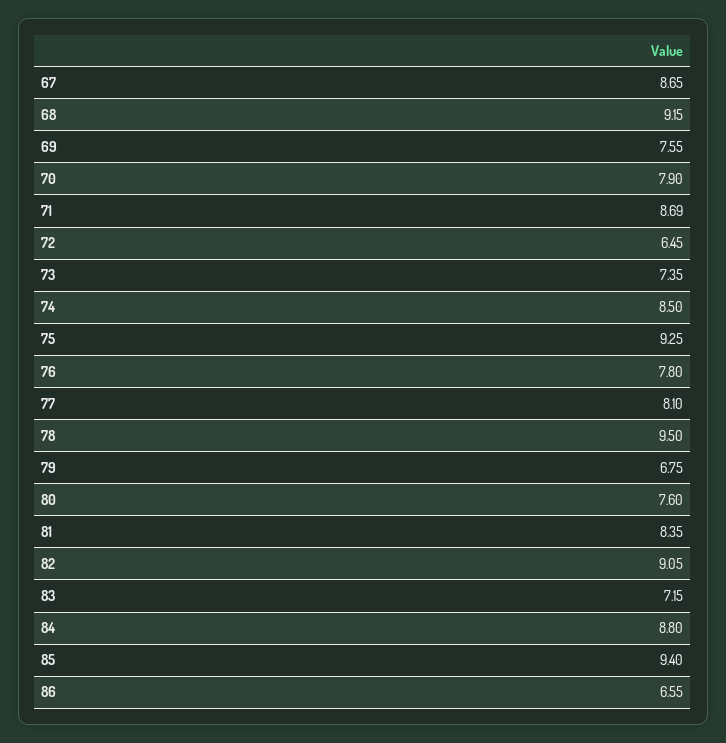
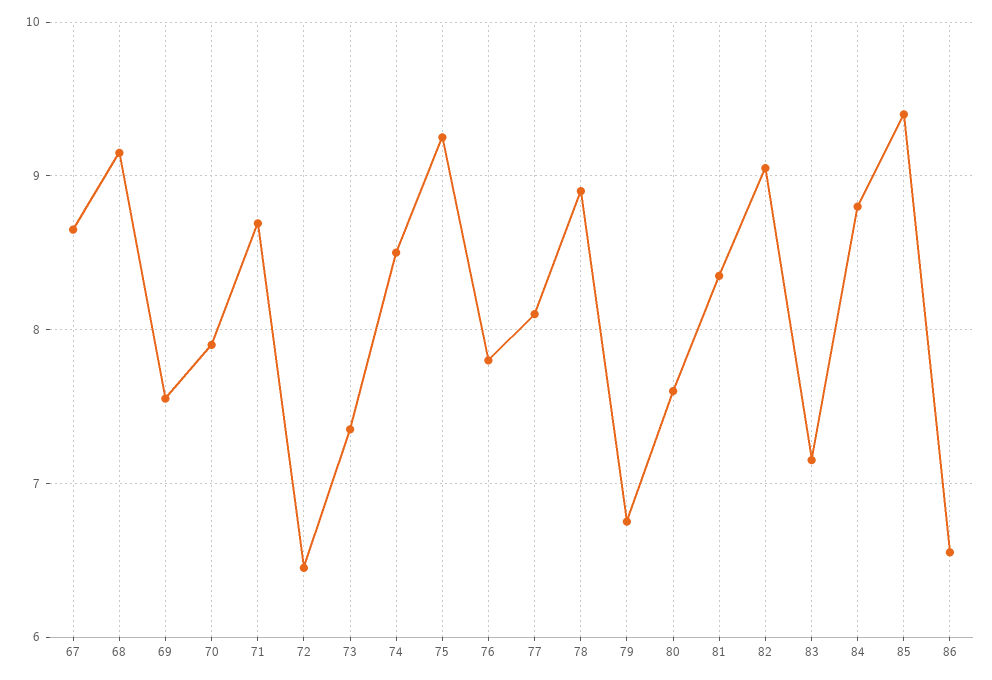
78: 9.5 -> 8.9

